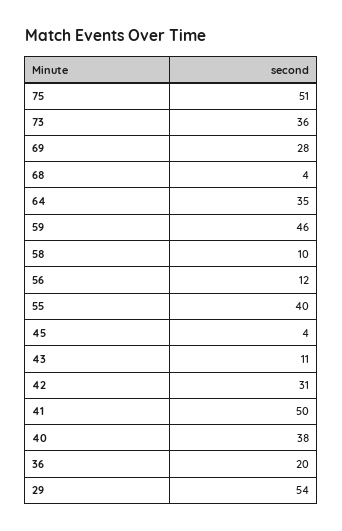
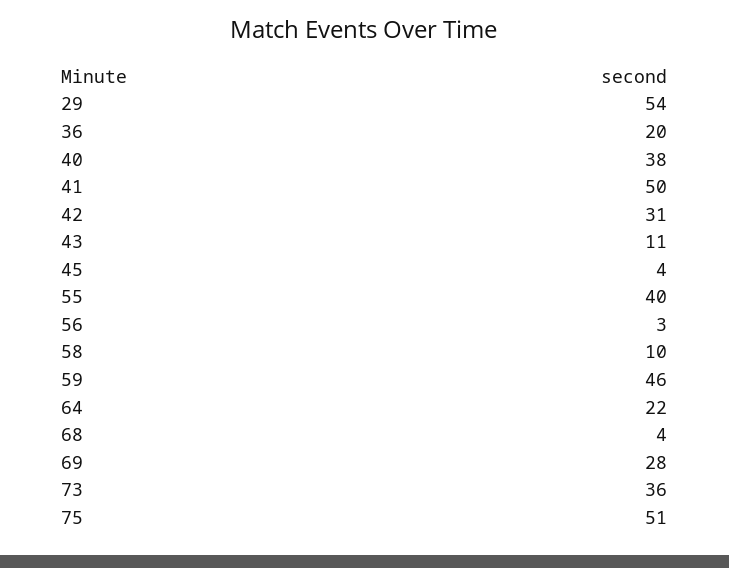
64: 35 -> 22
56: 12 -> 3

